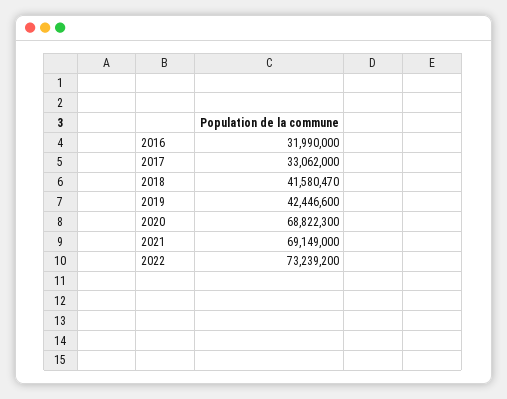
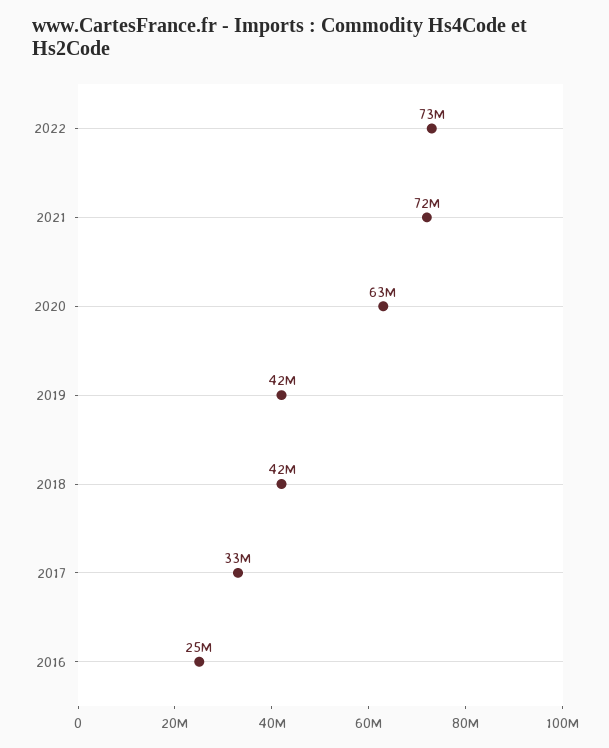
2016: 31990000 -> 25000000
2020: 68822300 -> 63000000
2021: 69149000 -> 72000000

